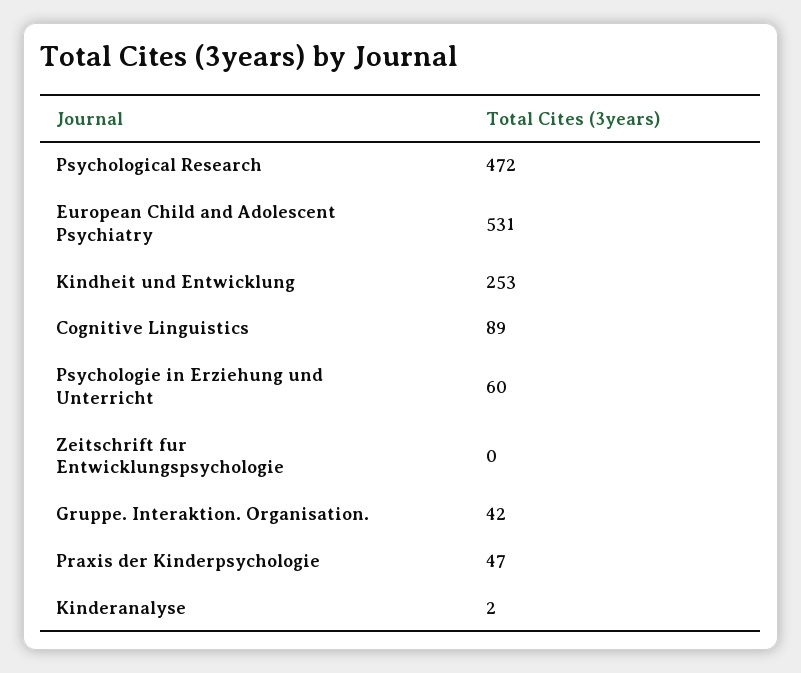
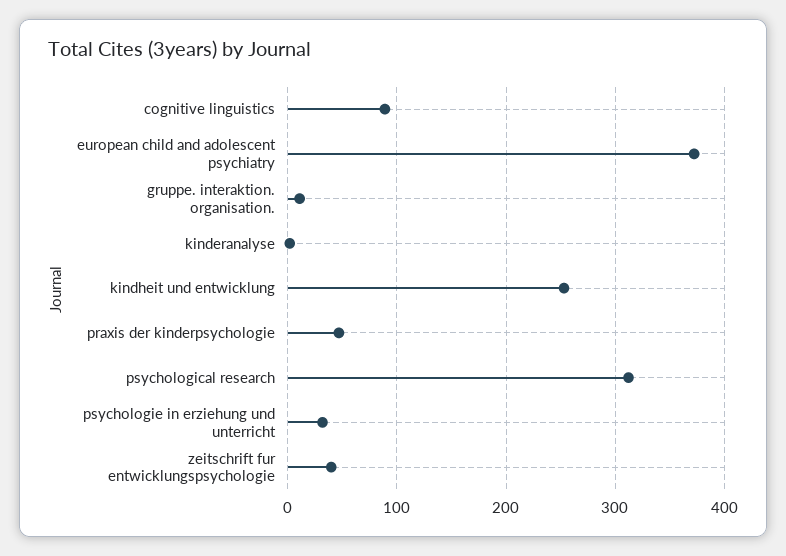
Psychological Research: 472 -> 310
European Child and Adolescent Psychiatry: 531 -> 370
Psychologie in Erziehung und Unterricht: 60 -> 30
Zeitschrift fur Entwicklungspsychologie: 0 -> 40
Gruppe. Interaktion. Organisation.: 42 -> 10

